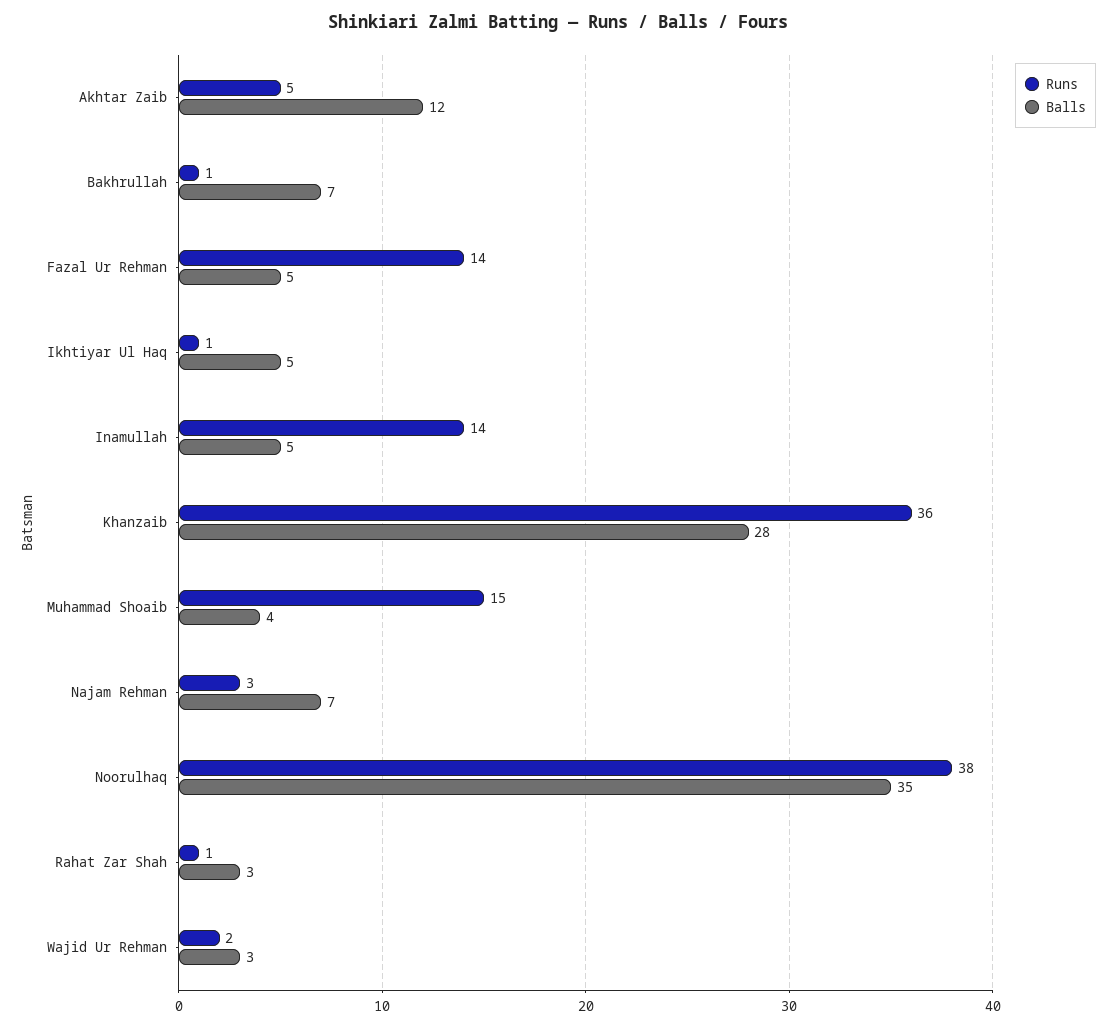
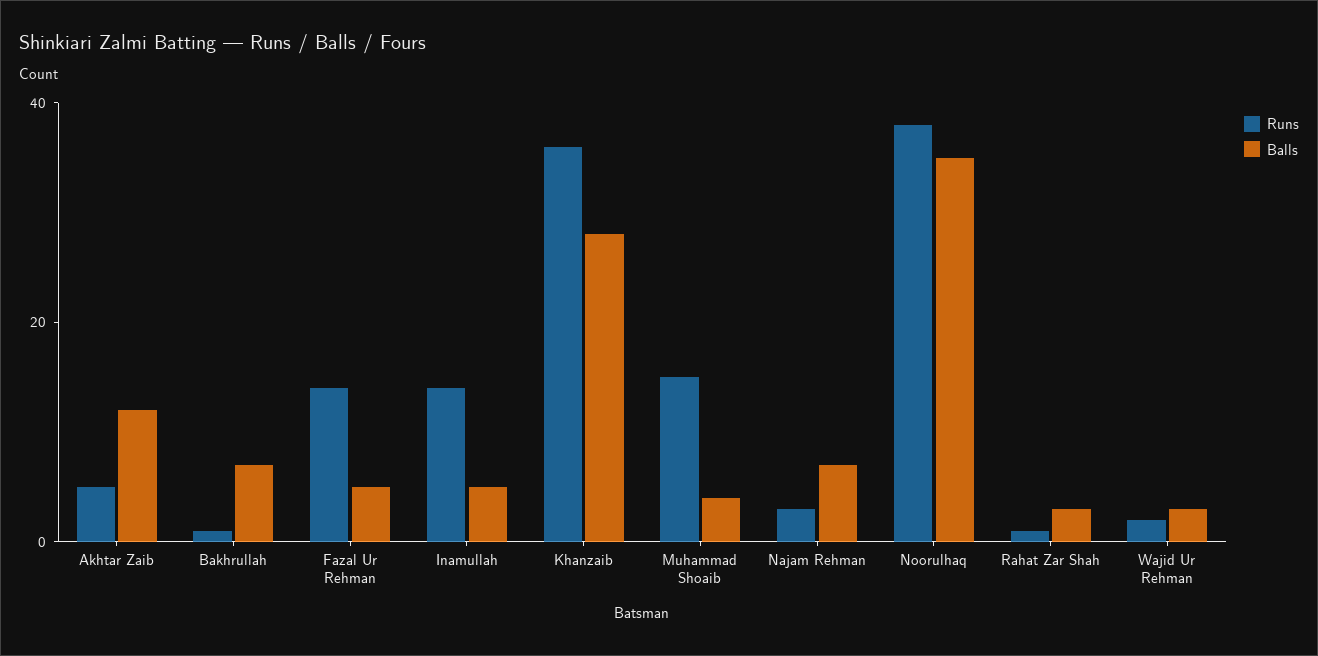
Runs, Ikhtiyar Ul Haq: 1 -> none
Balls, Ikhtiyar Ul Haq: 5 -> none

